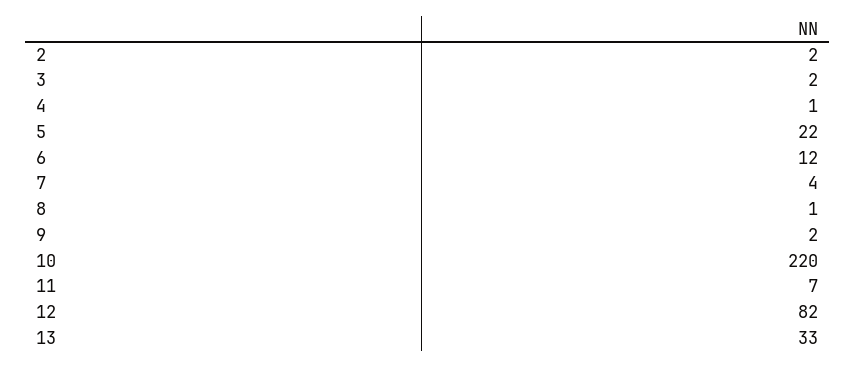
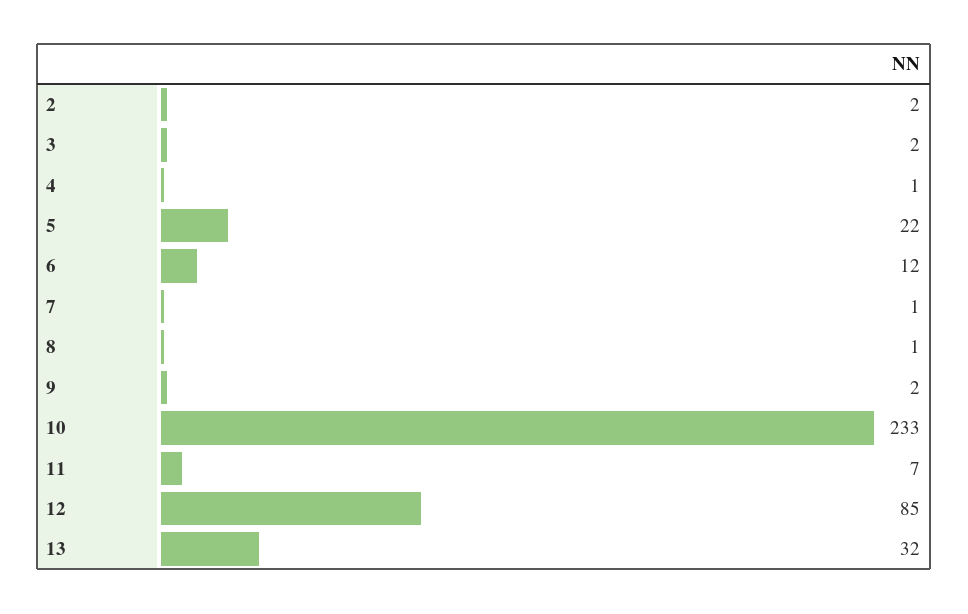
7: 4 -> 1
10: 220 -> 233
12: 82 -> 85
13: 33 -> 32

